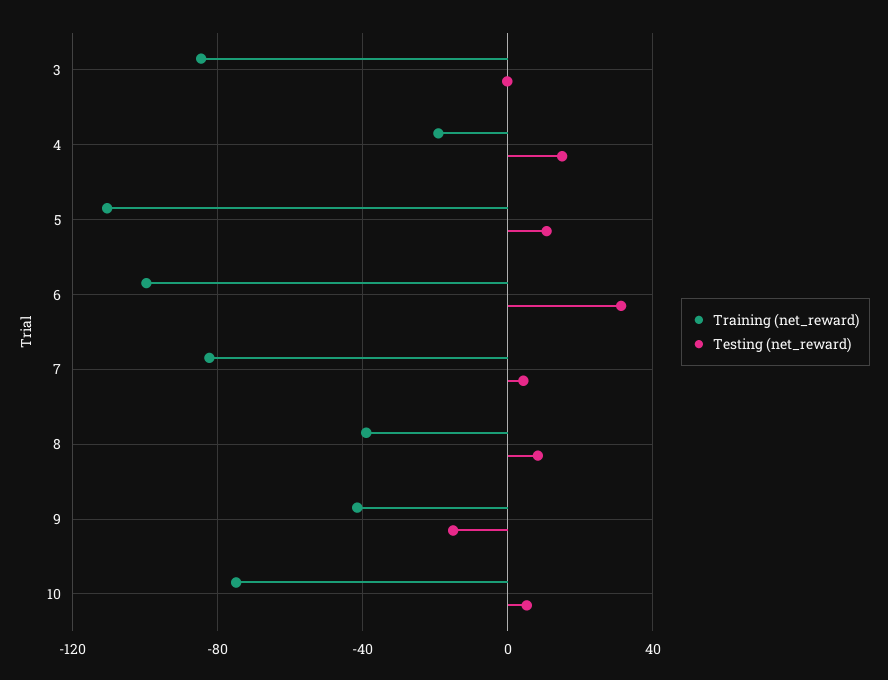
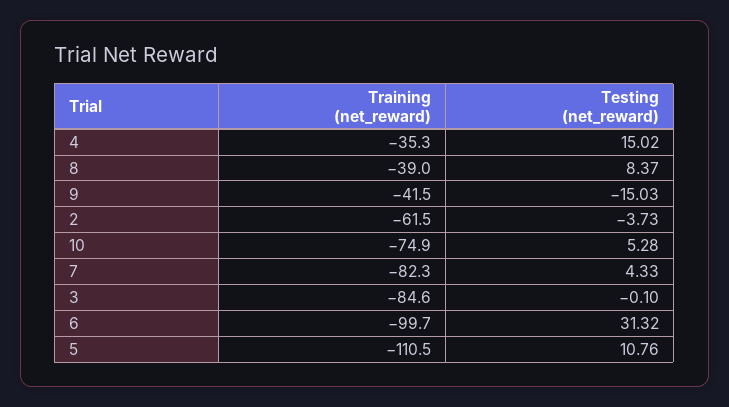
Training (net_reward), 4: -20 -> -35.3
Training (net_reward), 2: none -> -61.5
Testing (net_reward), 2: none -> -3.73

